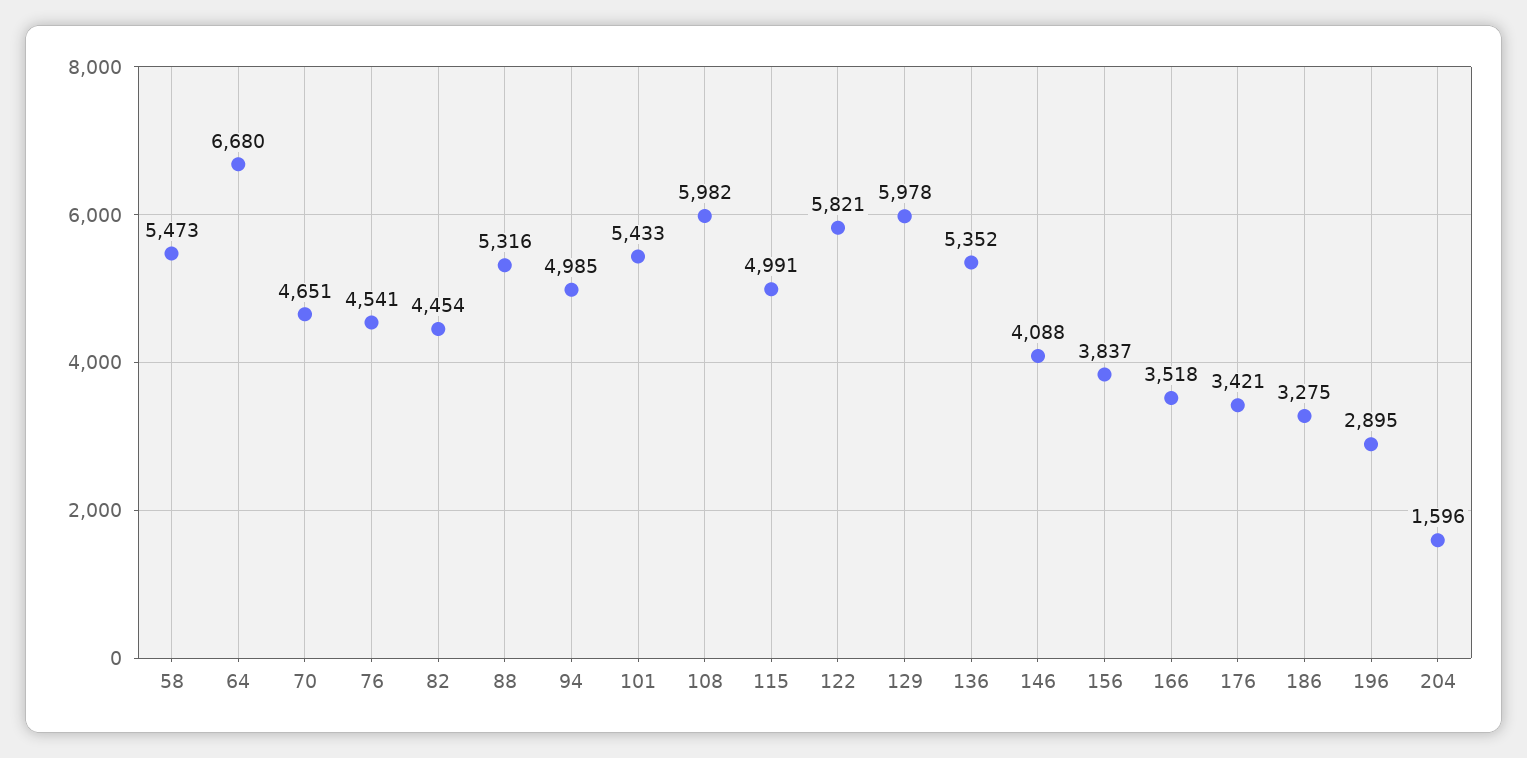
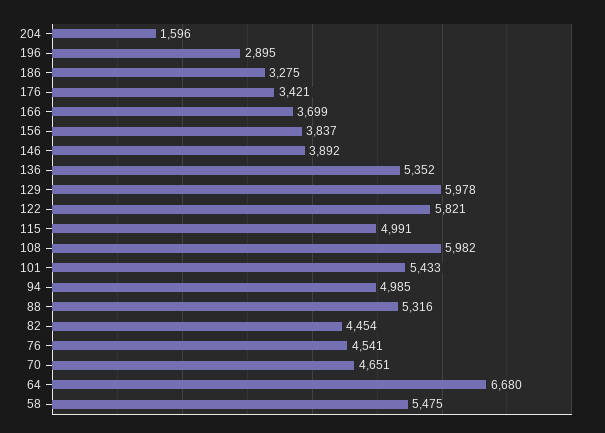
58: 5473 -> 5475
146: 4088 -> 3892
166: 3518 -> 3699

